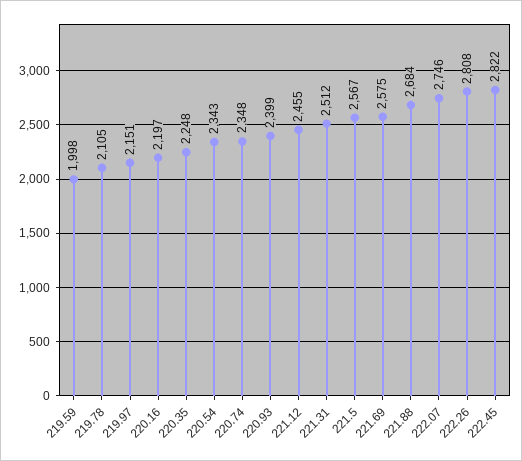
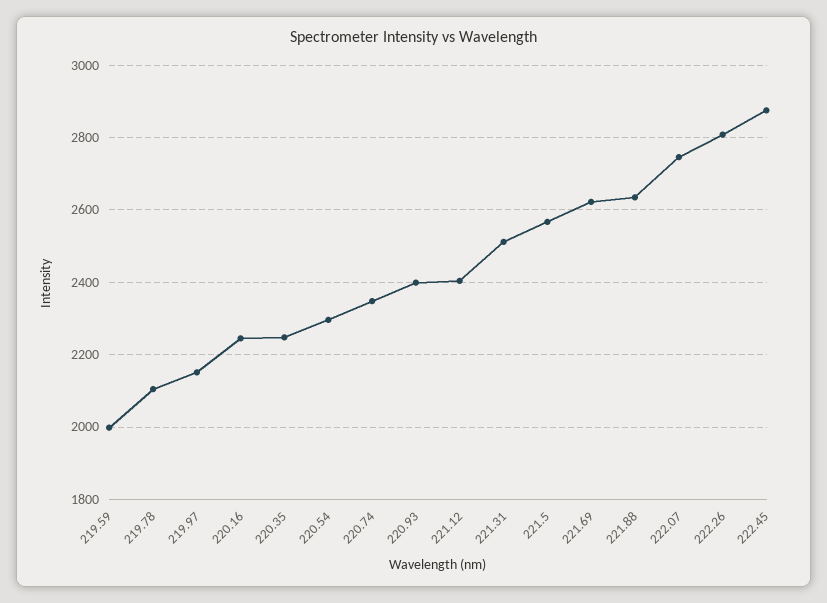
220.16: 2197 -> 2240
220.54: 2343 -> 2300
221.12: 2455 -> 2400
221.69: 2575 -> 2620
221.88: 2684 -> 2640
222.45: 2822 -> 2880

